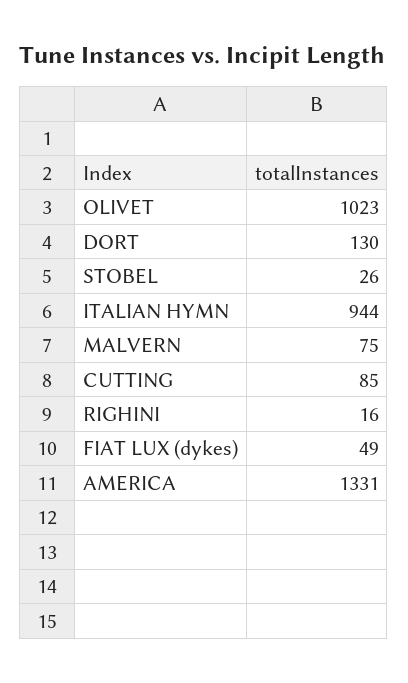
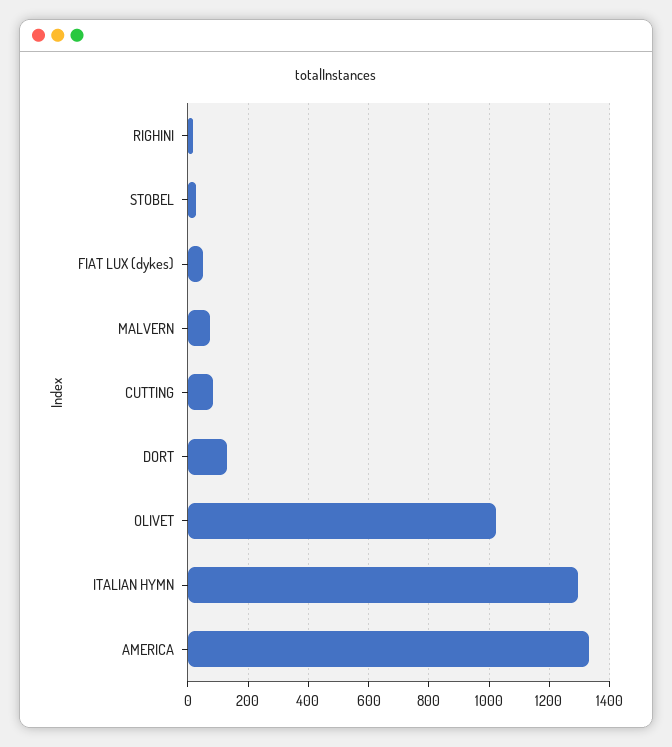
ITALIAN HYMN: 944 -> 1300

